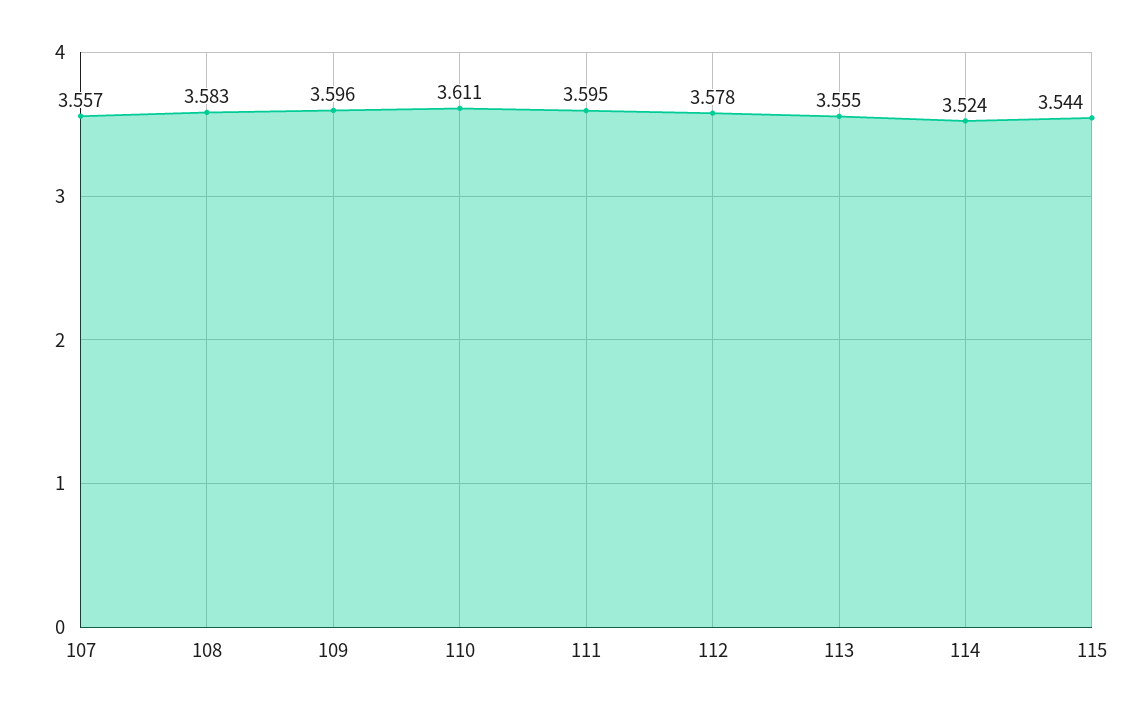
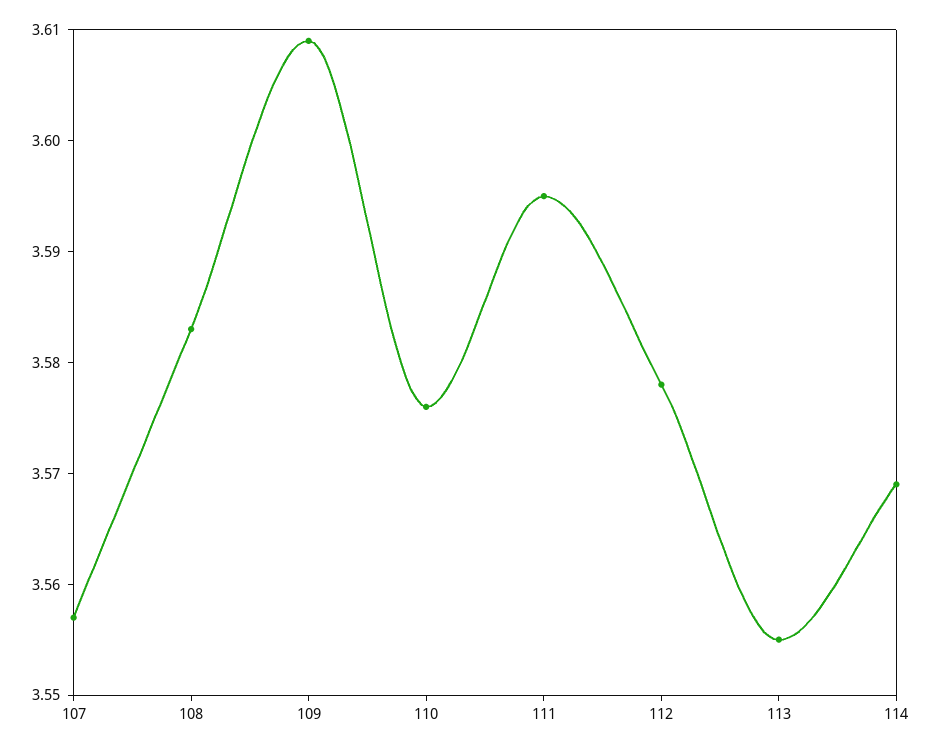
109: 3.596 -> 3.609
110: 3.611 -> 3.576
114: 3.524 -> 3.569
115: 3.544 -> none

